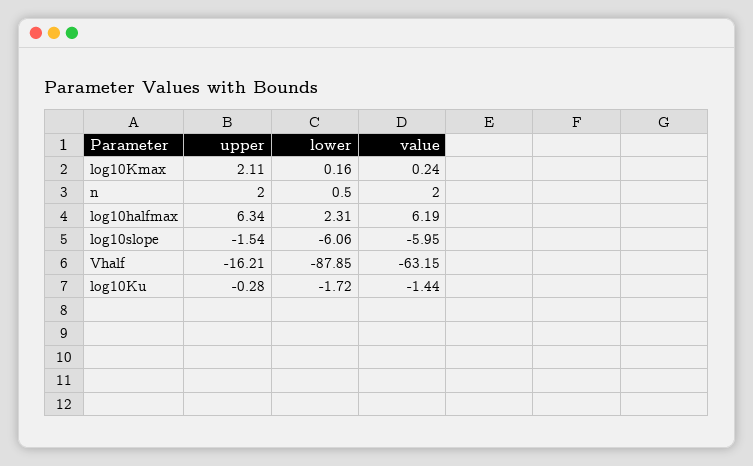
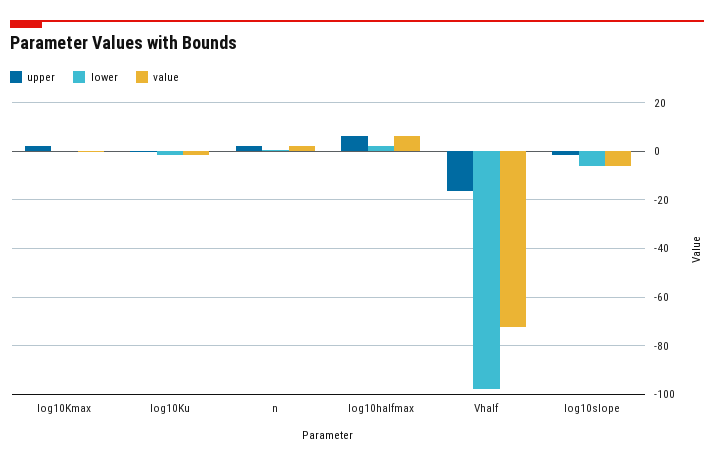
lower, Vhalf: -87.85 -> -97.5
value, Vhalf: -63.15 -> -72.5

